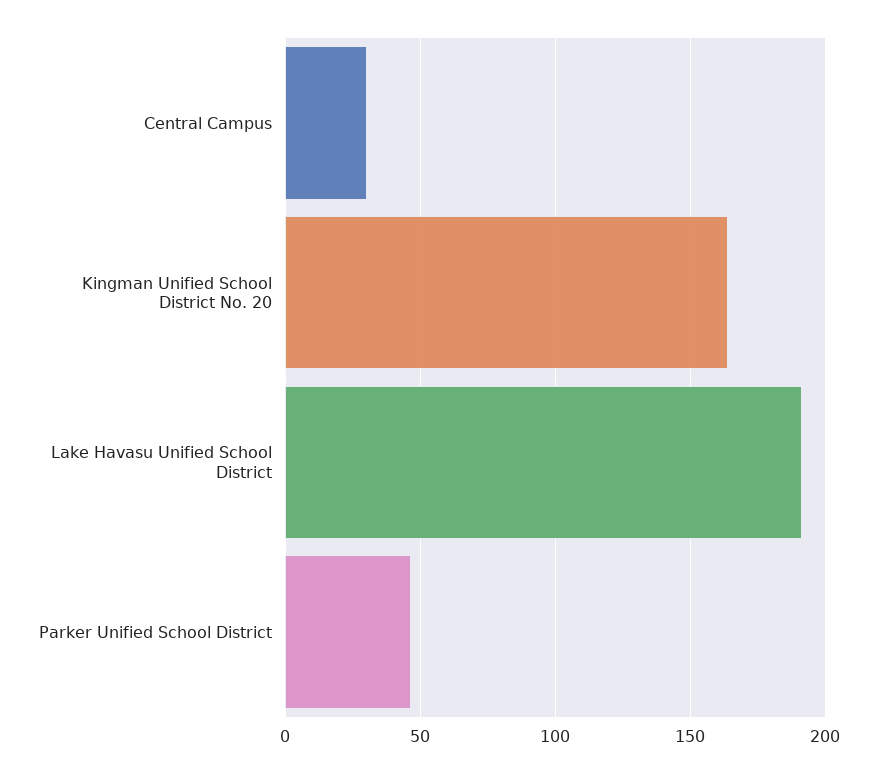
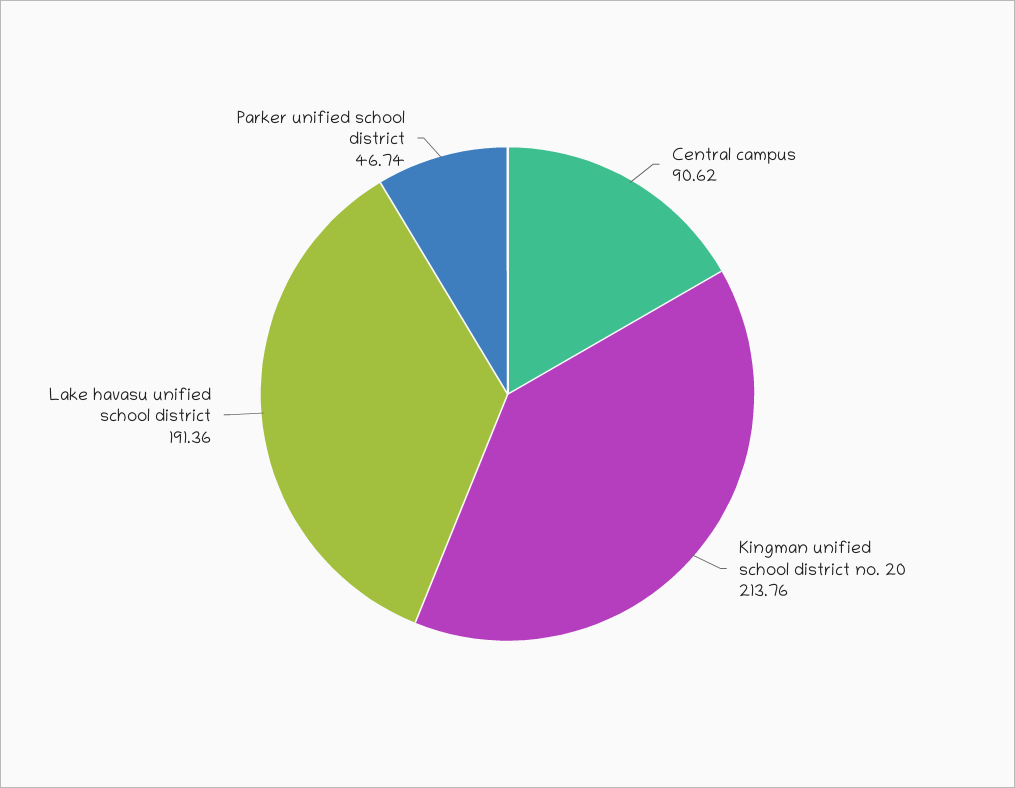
Central Campus: 30 -> 90.62
Kingman Unified School District No. 20: 165 -> 213.76

